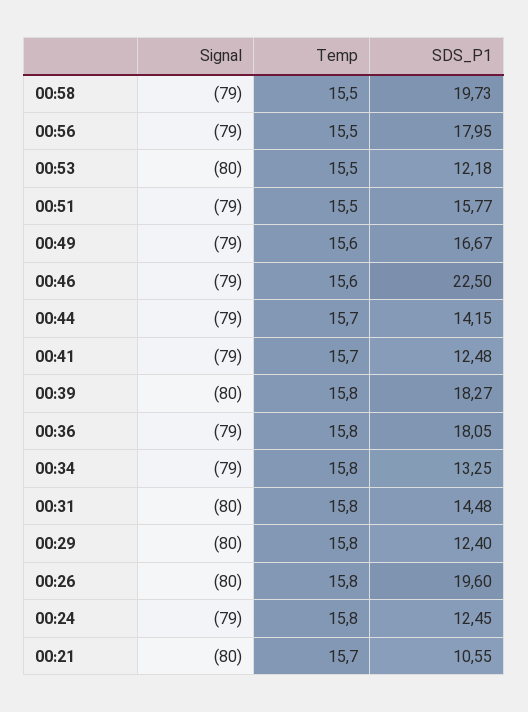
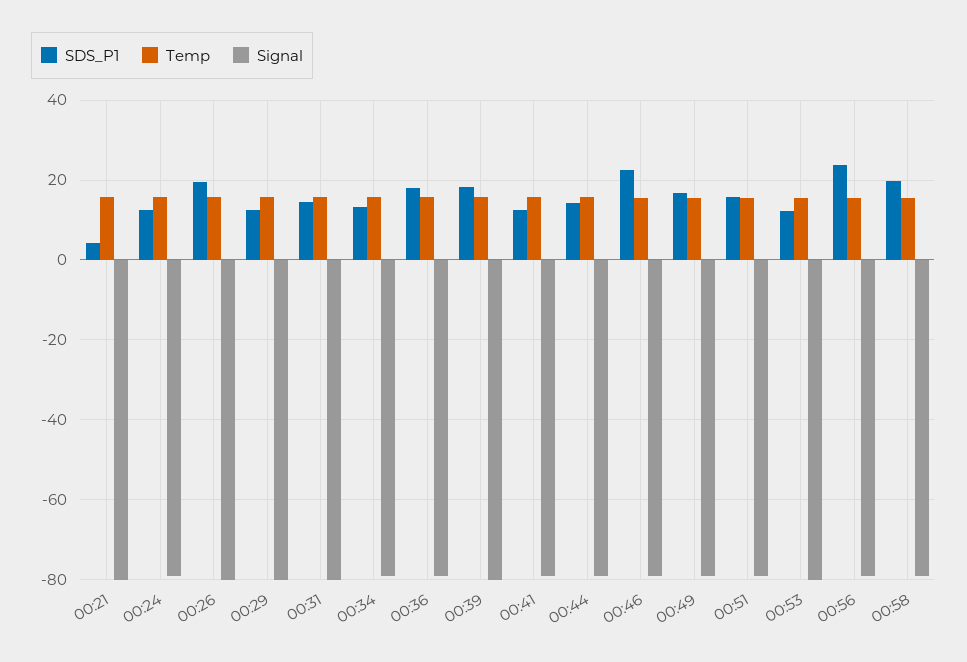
SDS_P1, 00:56: 17.95 -> 24
SDS_P1, 00:21: 10.55 -> 4

